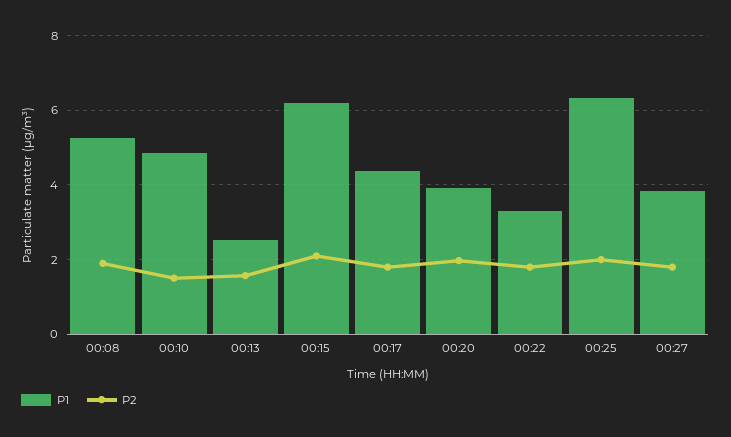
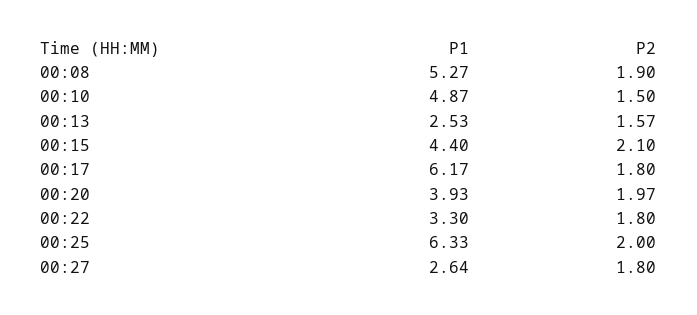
P1, 00:15: 6.2 -> 4.4
P1, 00:17: 4.4 -> 6.17
P1, 00:27: 3.8 -> 2.64

